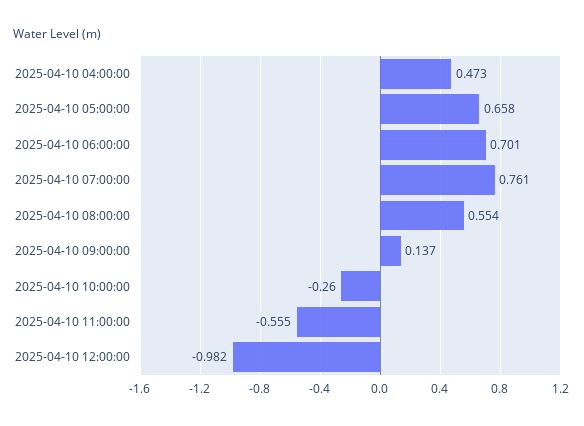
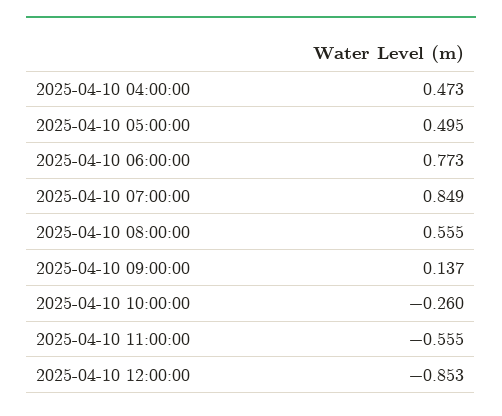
2025-04-10 05:00:00: 0.658 -> 0.495
2025-04-10 06:00:00: 0.701 -> 0.773
2025-04-10 07:00:00: 0.761 -> 0.849
2025-04-10 08:00:00: 0.554 -> 0.555
2025-04-10 12:00:00: -0.982 -> -0.853

